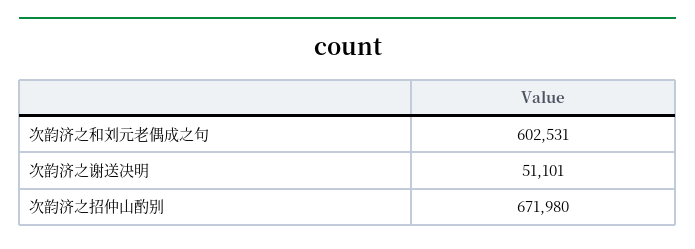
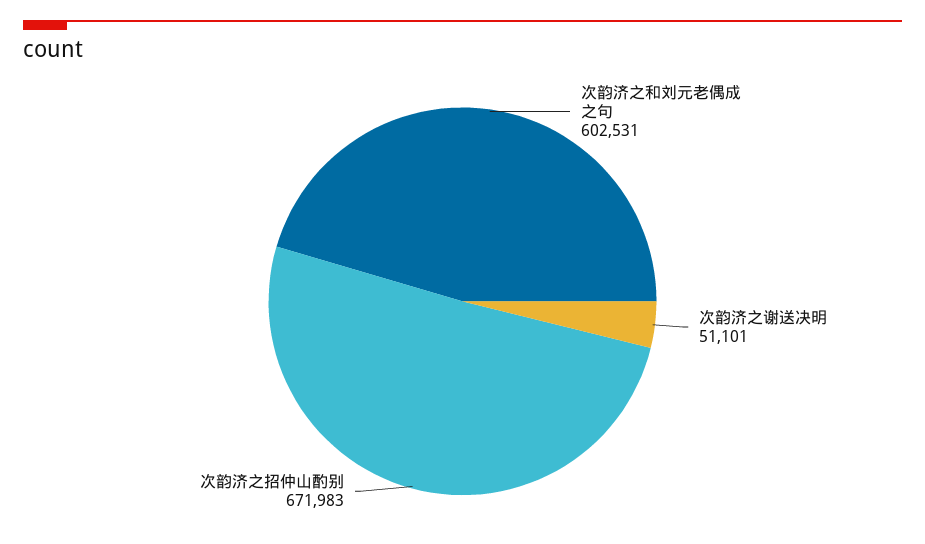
次韵济之招仲山酌别: 671980 -> 671983

